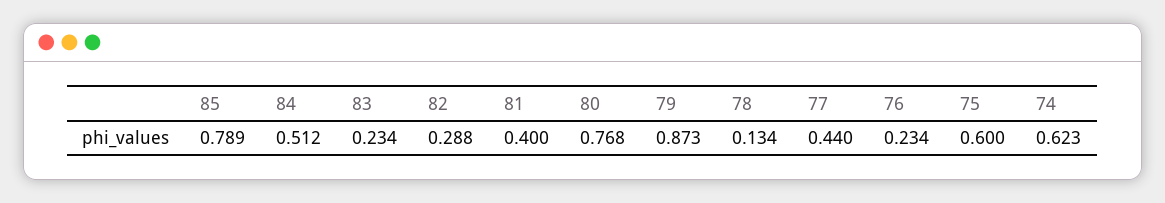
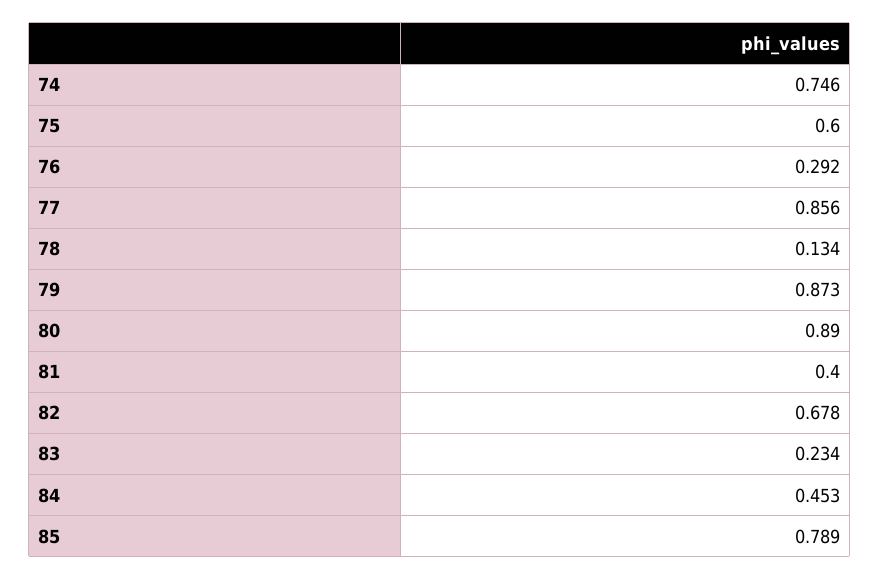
84: 0.512 -> 0.453
82: 0.288 -> 0.678
80: 0.768 -> 0.89
77: 0.44 -> 0.856
76: 0.234 -> 0.292
74: 0.623 -> 0.746

